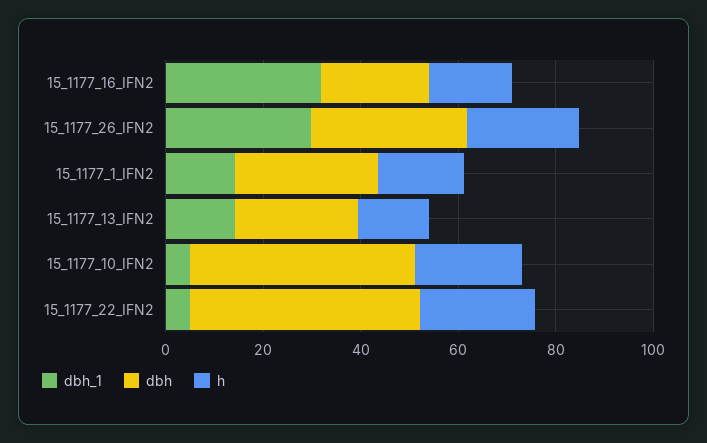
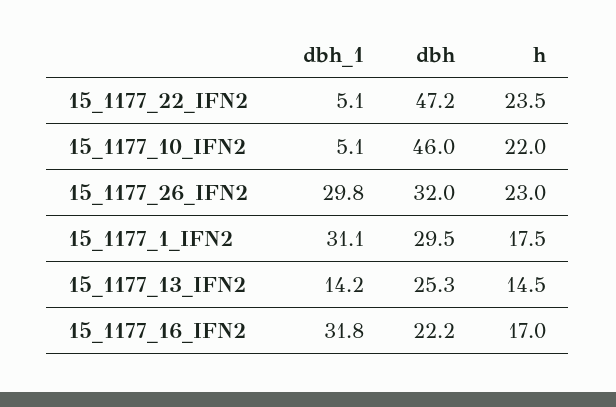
dbh_1, 15_1177_1_IFN2: 15 -> 31.1

